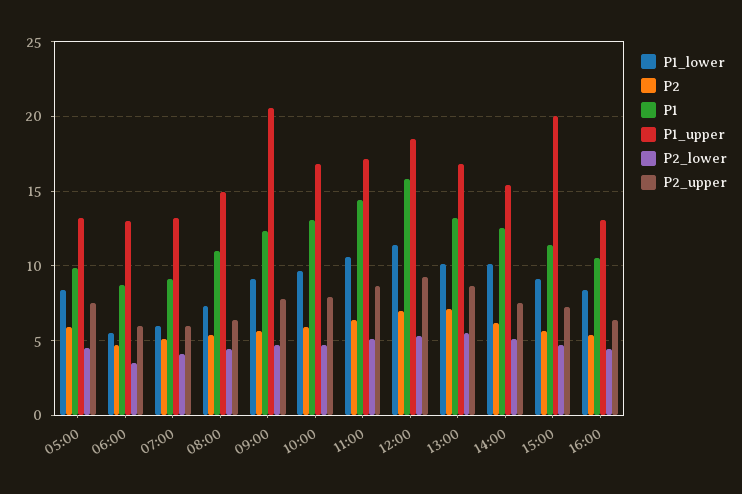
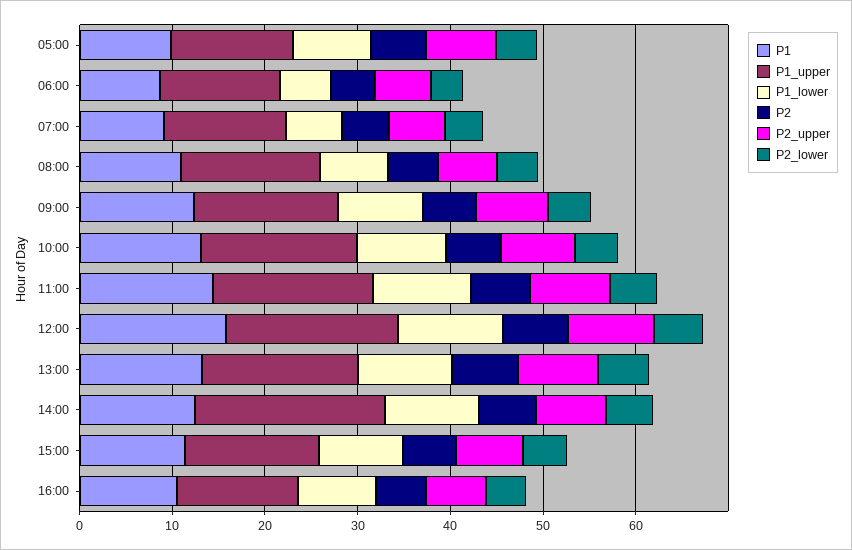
P1_upper, 09:00: 20.5 -> 16
P1_upper, 14:00: 15.5 -> 20
P1_upper, 15:00: 20 -> 14

